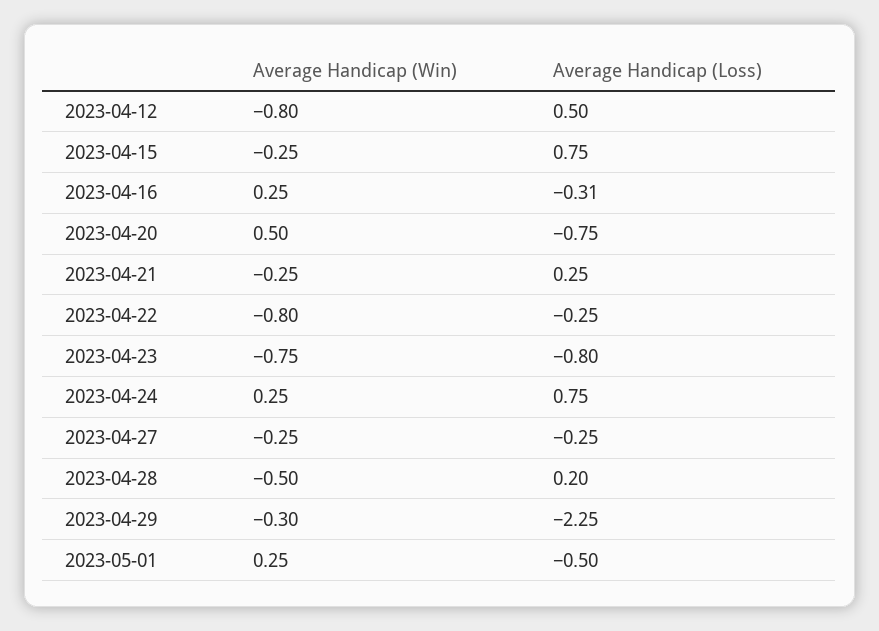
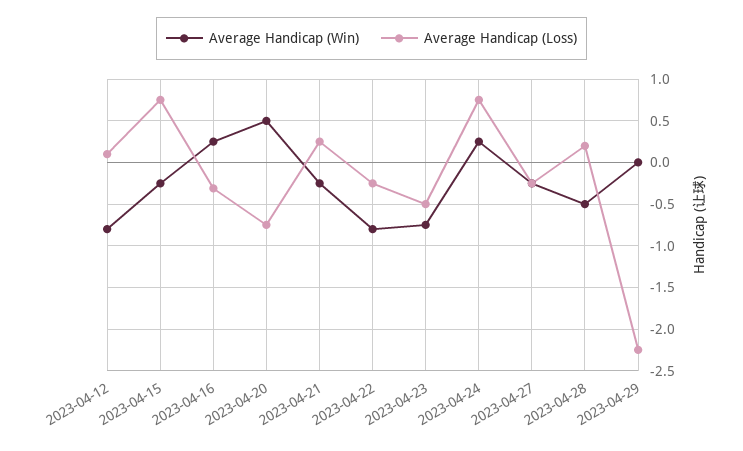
Average Handicap (Loss), 2023-04-12: 0.5 -> 0.1
Average Handicap (Loss), 2023-04-23: -0.8 -> -0.5
Average Handicap (Win), 2023-04-29: -0.3 -> 0
Average Handicap (Win), 2023-05-01: 0.25 -> none
Average Handicap (Loss), 2023-05-01: -0.5 -> none

